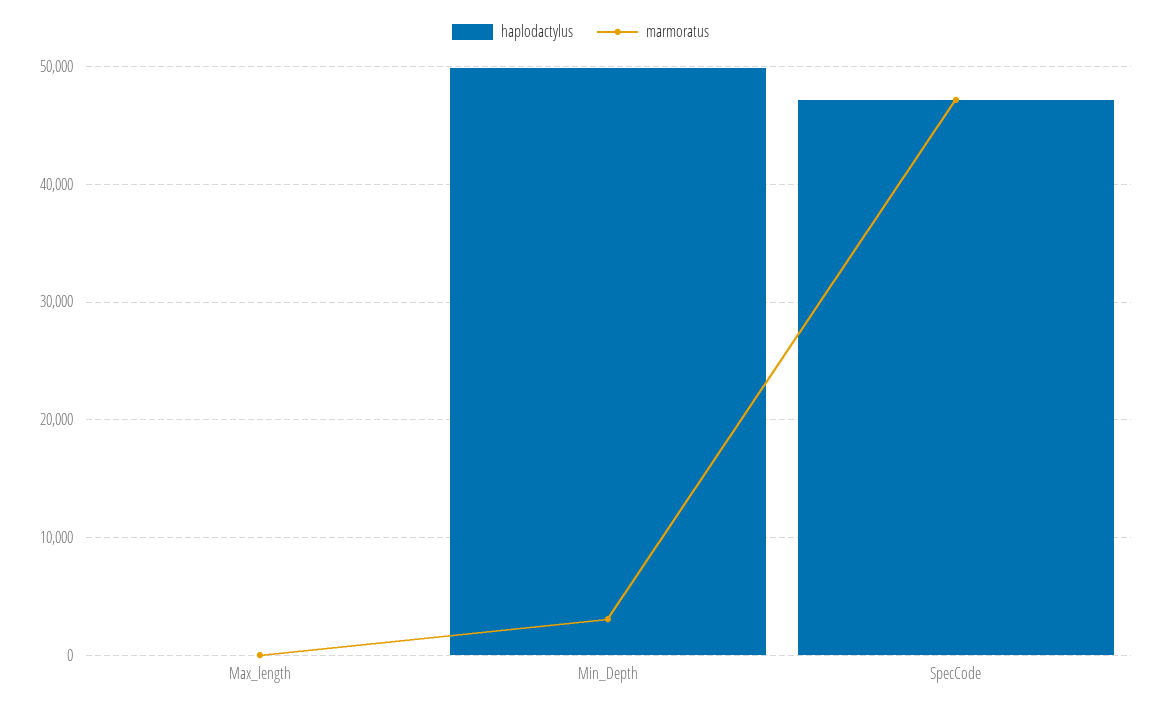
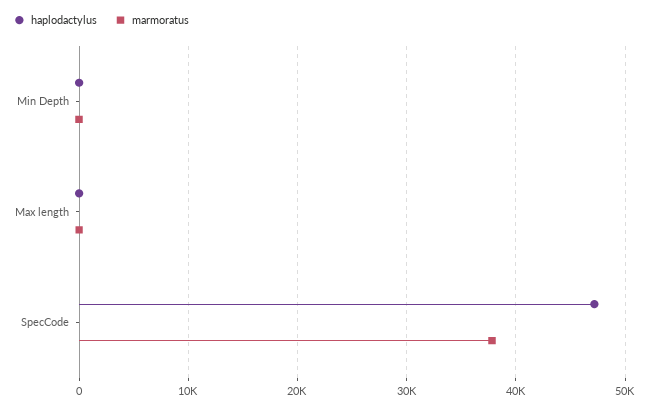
haplodactylus, Min_Depth: 50000 -> 0
marmoratus, Min_Depth: 3000 -> 0
marmoratus, SpecCode: 47000 -> 38000

